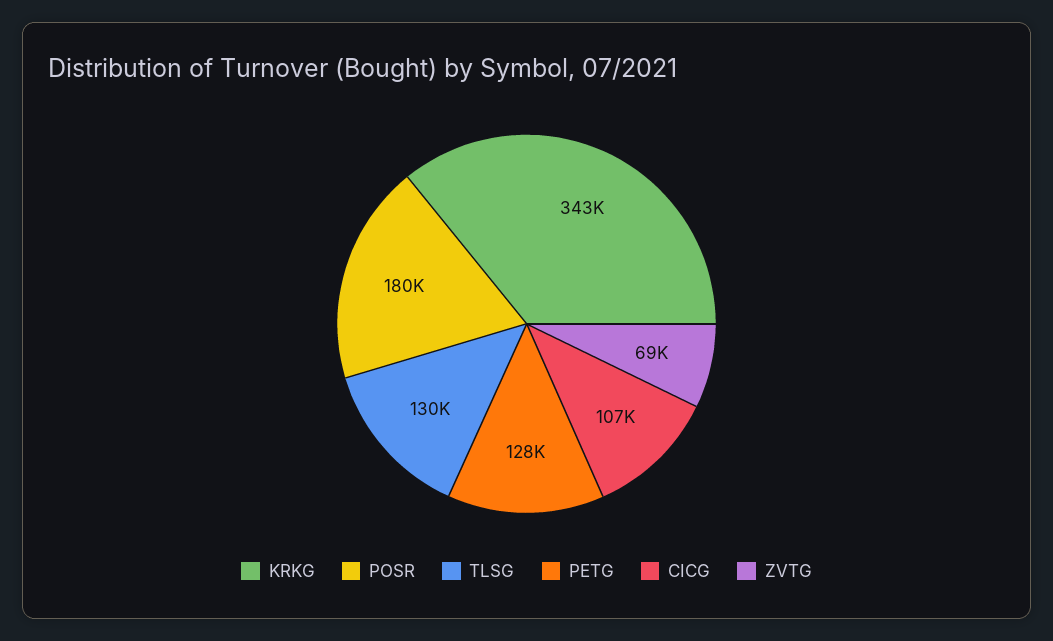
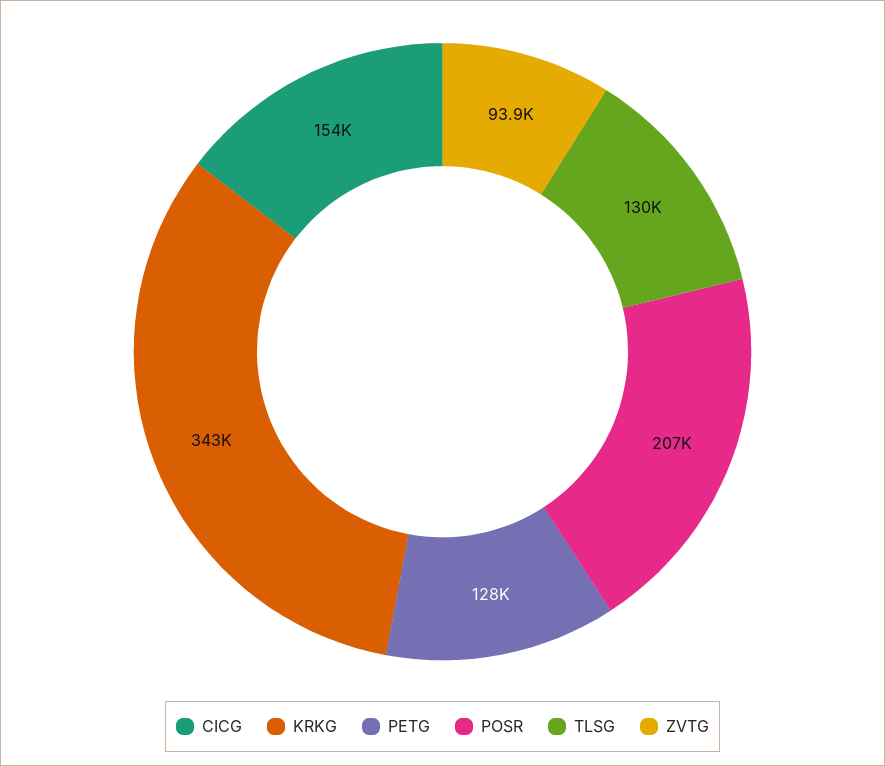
POSR: 180000 -> 207000
CICG: 107000 -> 154000
ZVTG: 69000 -> 93900

